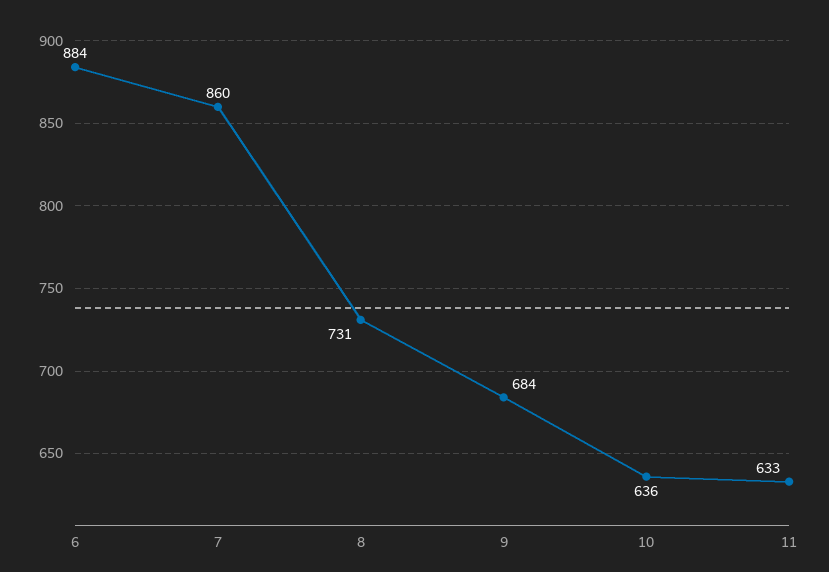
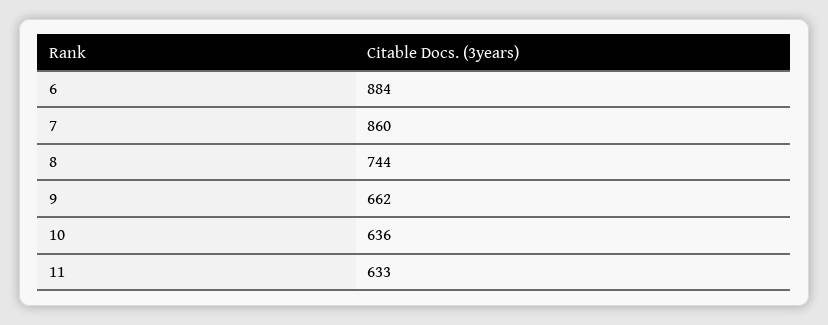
8: 731 -> 744
9: 684 -> 662

